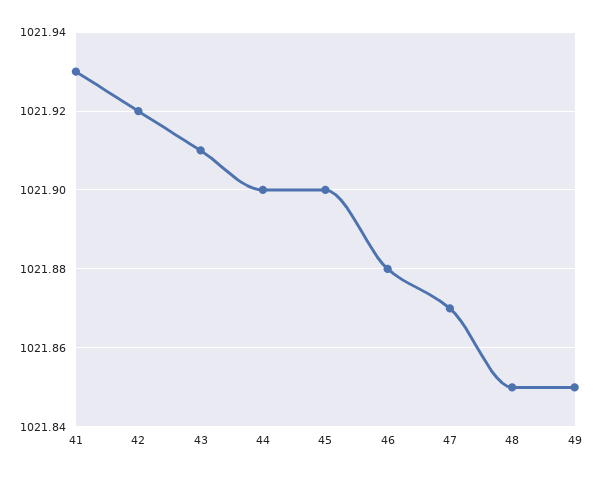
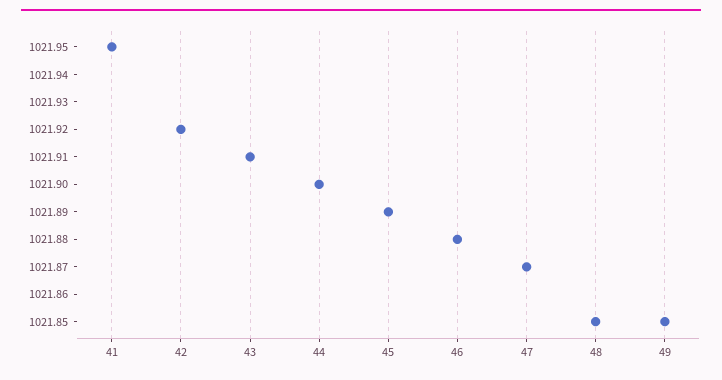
41: 1021.93 -> 1021.95
45: 1021.9 -> 1021.89

